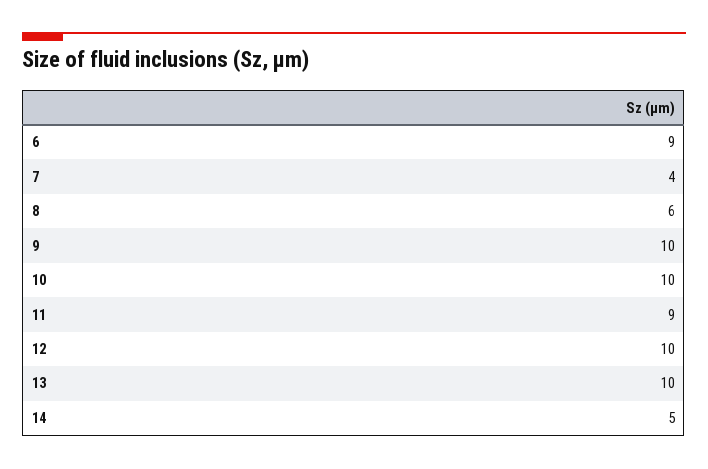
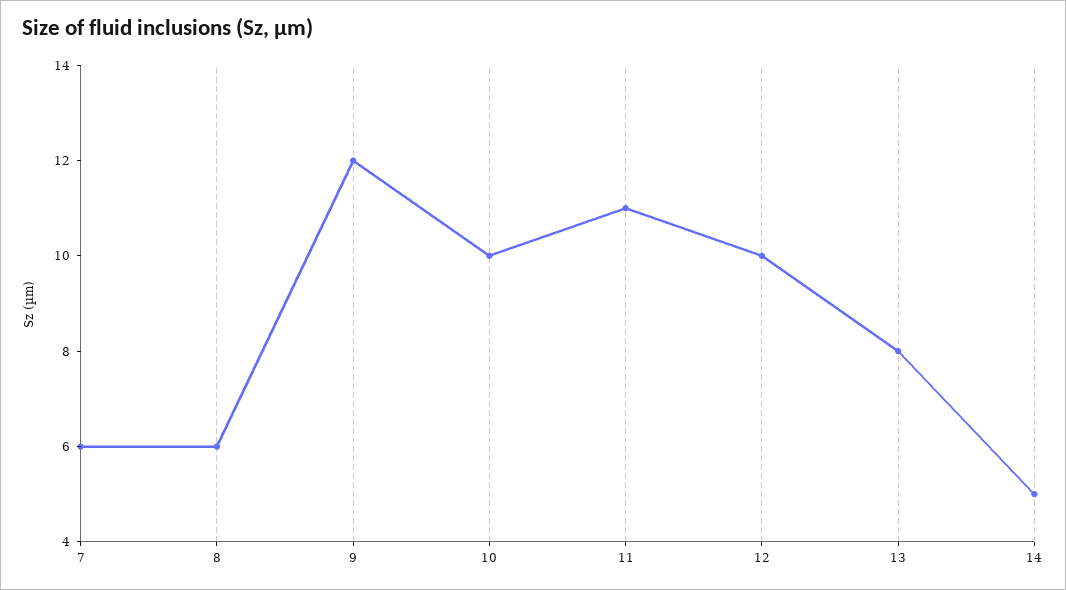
6: 9 -> none
7: 4 -> 6
9: 10 -> 12
11: 9 -> 11
13: 10 -> 8

